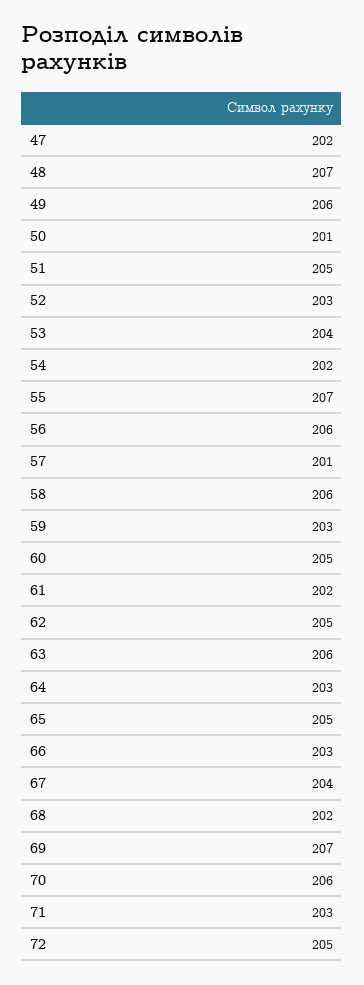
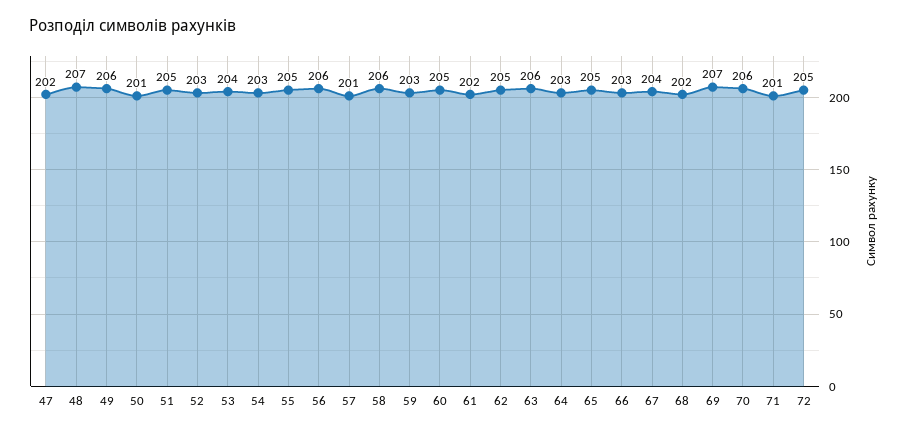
54: 202 -> 203
55: 207 -> 205
71: 203 -> 201

